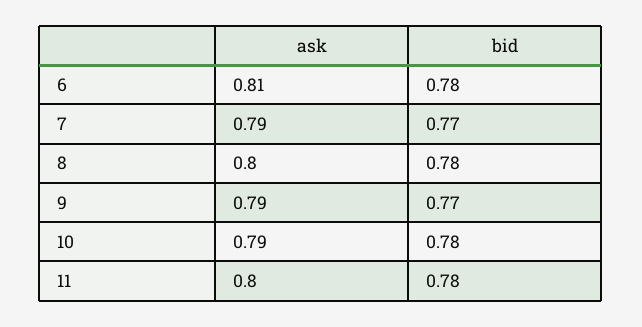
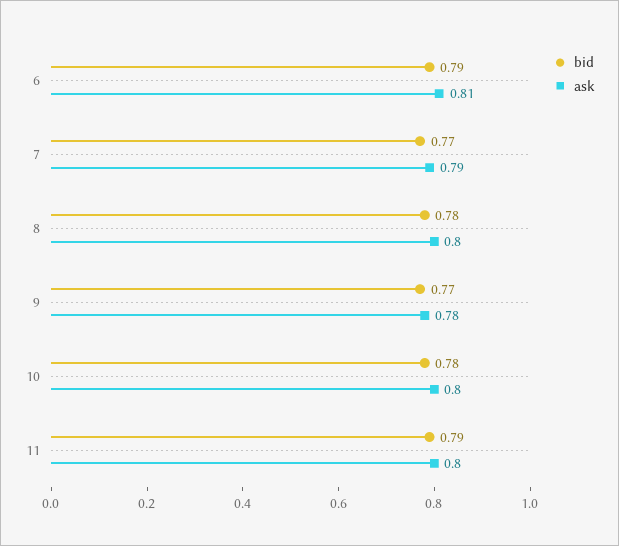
bid, 6: 0.78 -> 0.79
ask, 9: 0.79 -> 0.78
ask, 10: 0.79 -> 0.8
bid, 11: 0.78 -> 0.79

